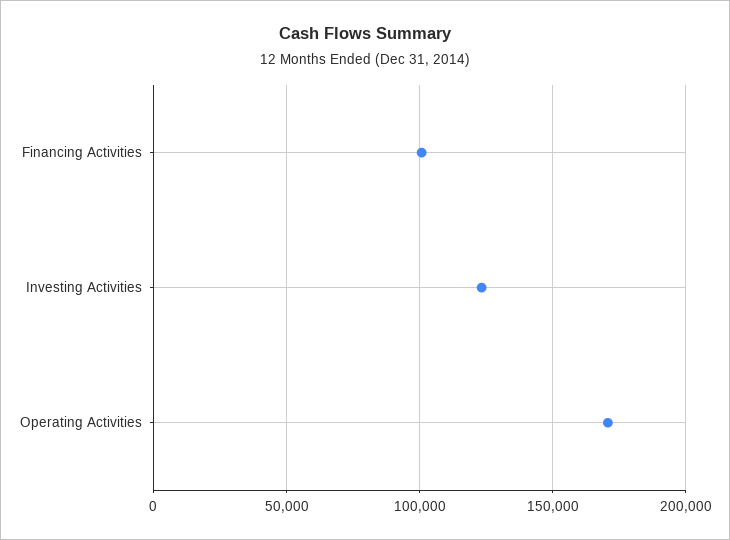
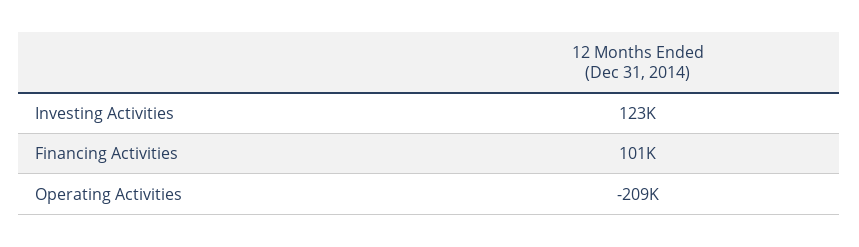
Operating Activities: 170000 -> -209000

